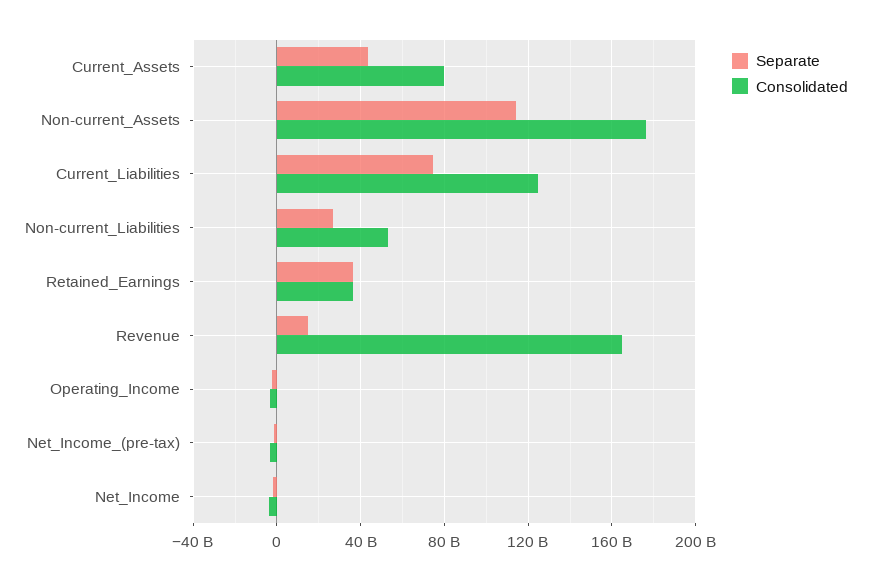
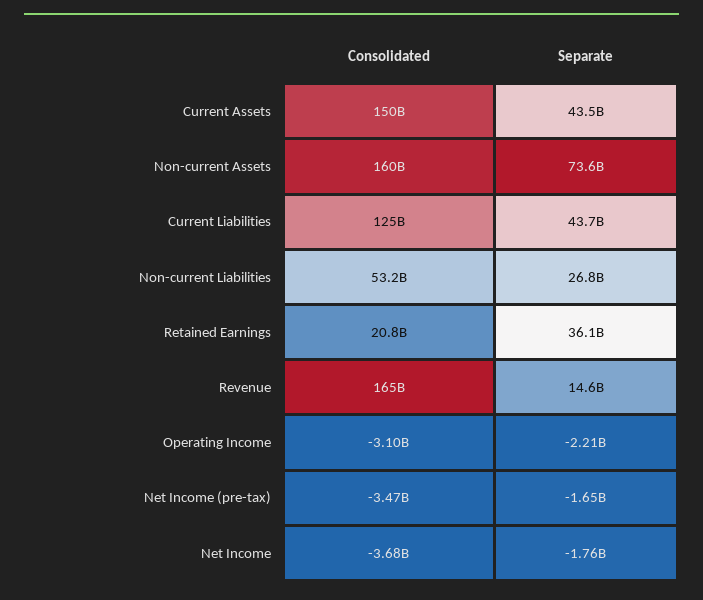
Consolidated, Current_Assets: 80000000000 -> 150000000000
Separate, Non-current_Assets: 115000000000 -> 73600000000
Consolidated, Non-current_Assets: 175000000000 -> 160000000000
Separate, Current_Liabilities: 75000000000 -> 43700000000
Consolidated, Retained_Earnings: 35000000000 -> 20800000000

